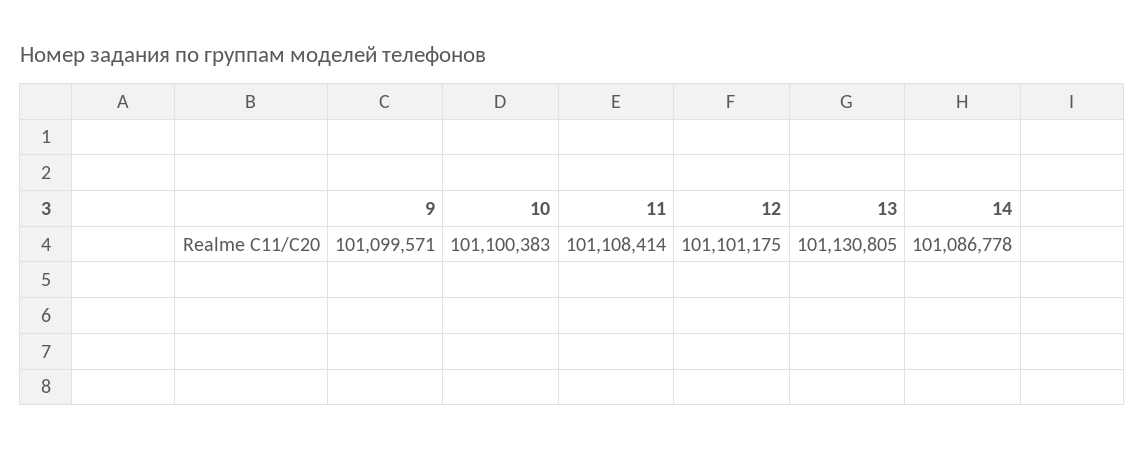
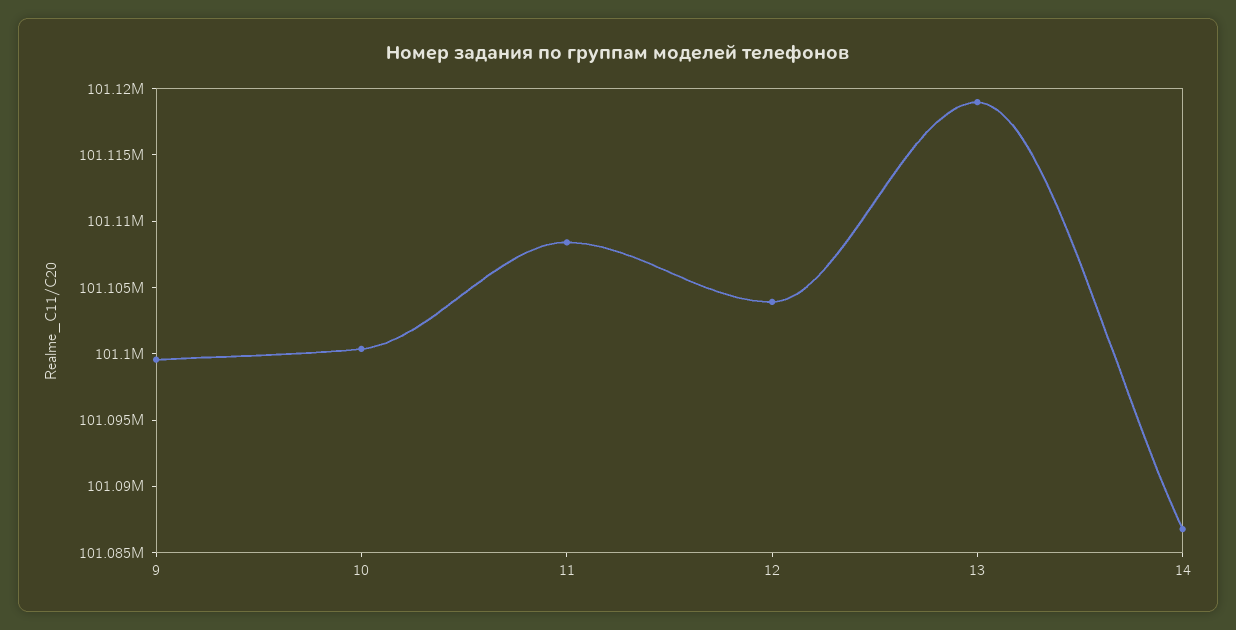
12: 101101175 -> 101104000
13: 101130805 -> 101119000

